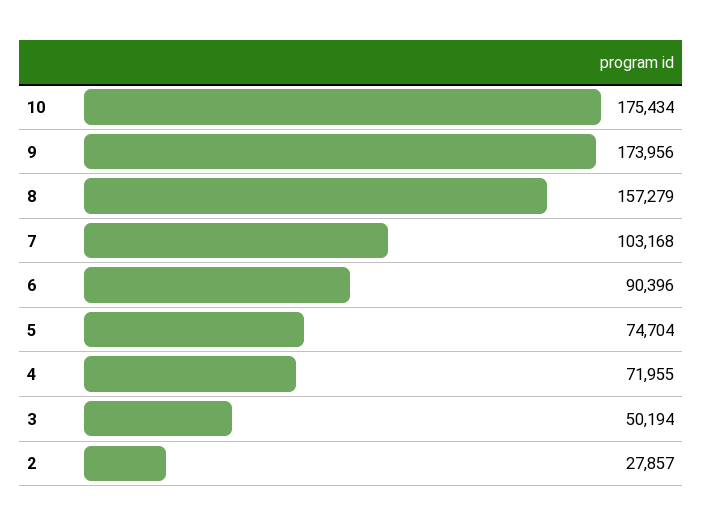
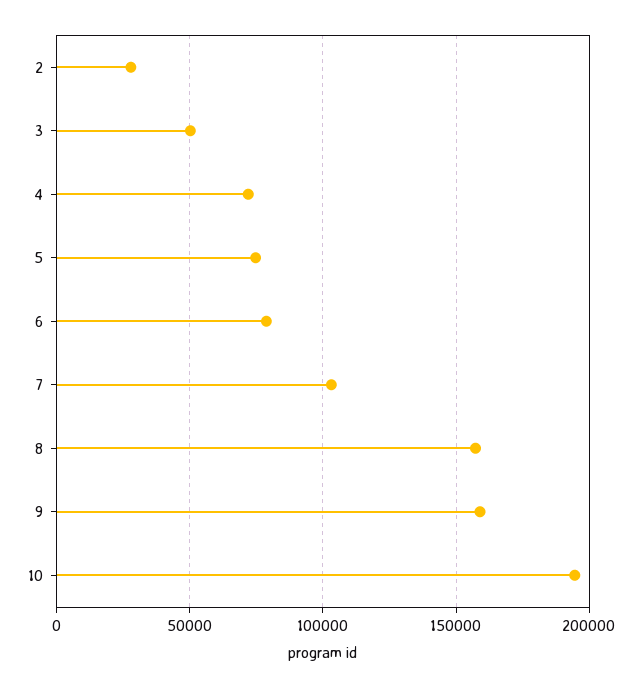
10: 175434 -> 195000
9: 173956 -> 160000
6: 90396 -> 80000

